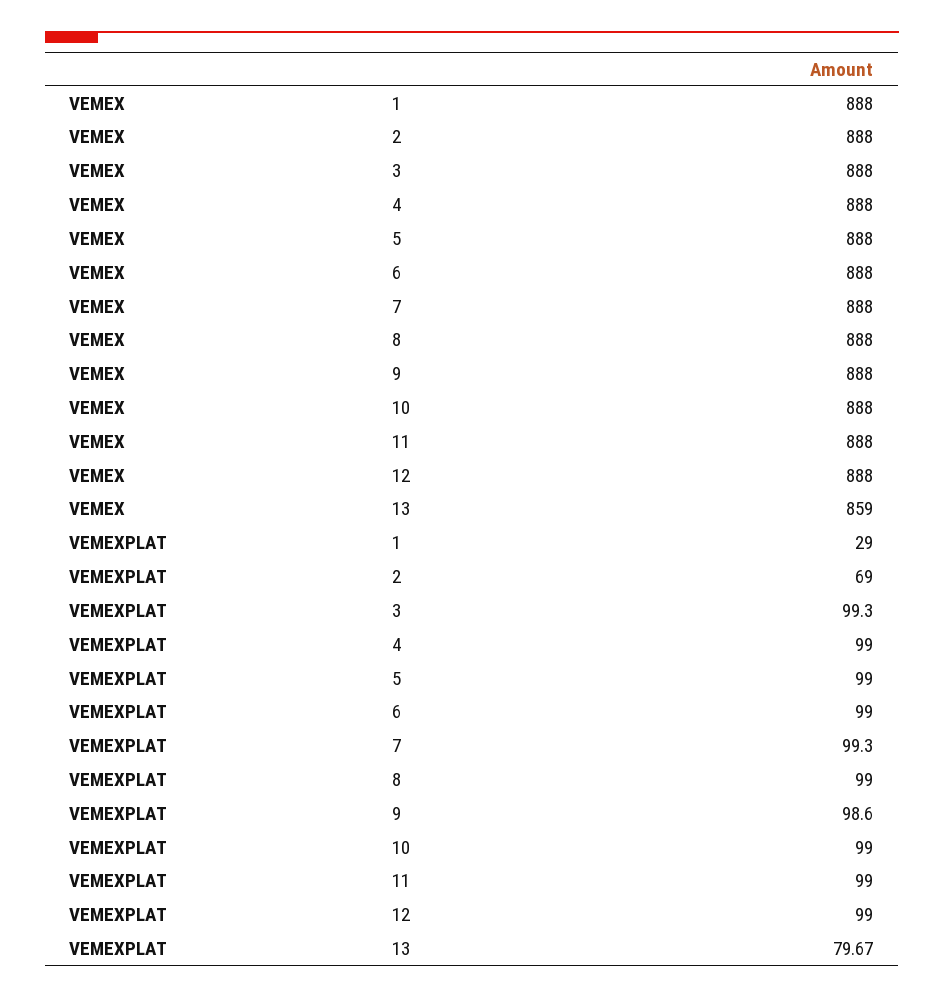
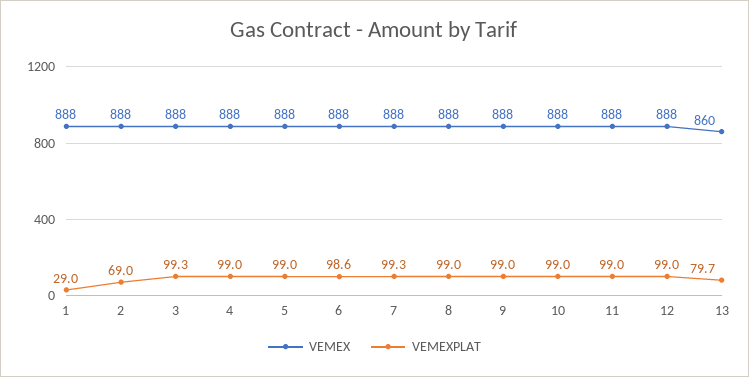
VEMEX, 13: 859 -> 860
VEMEXPLAT, 6: 99 -> 98.6
VEMEXPLAT, 9: 98.6 -> 99

